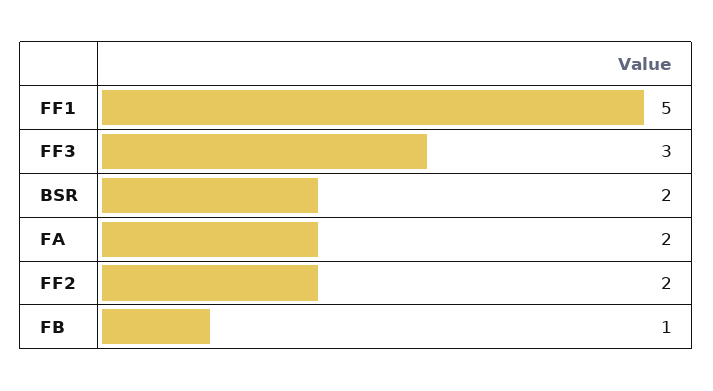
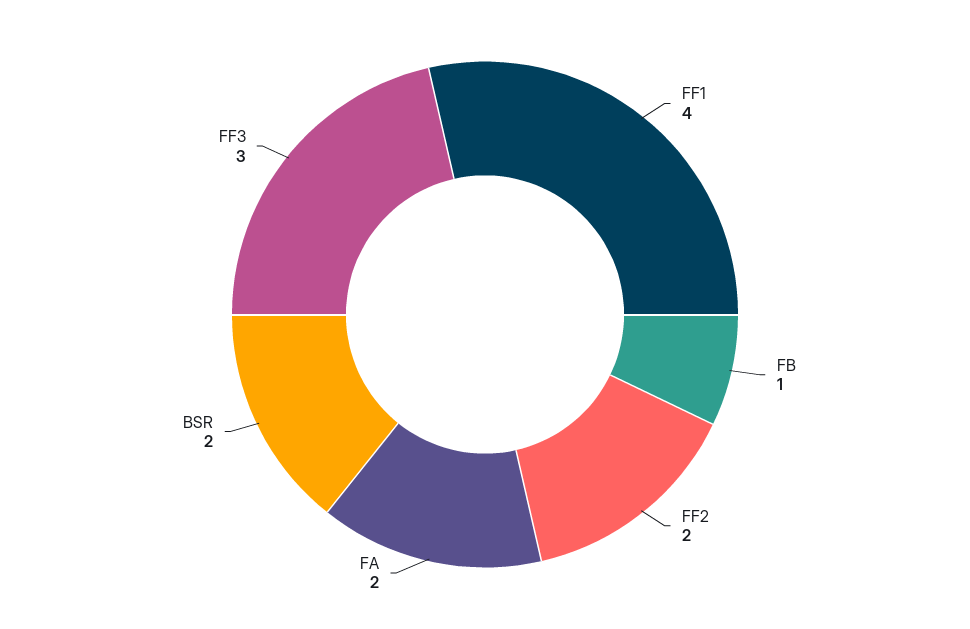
FF1: 5 -> 4

